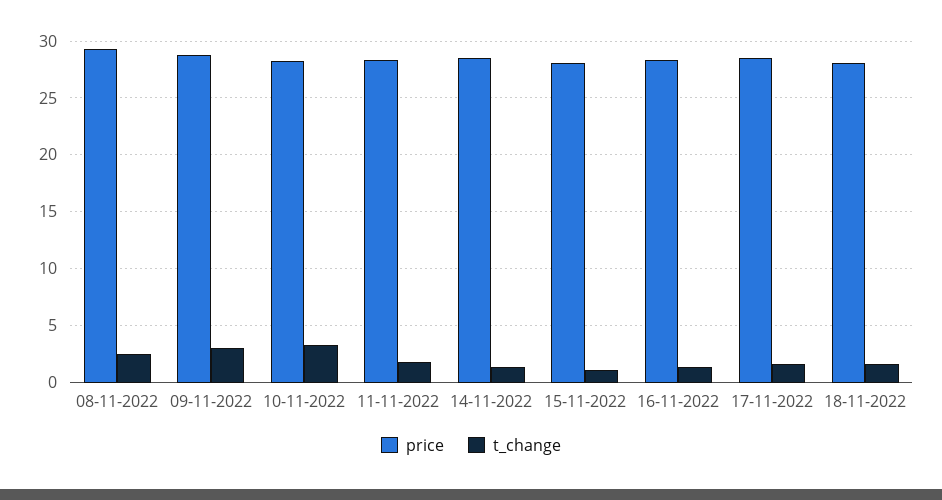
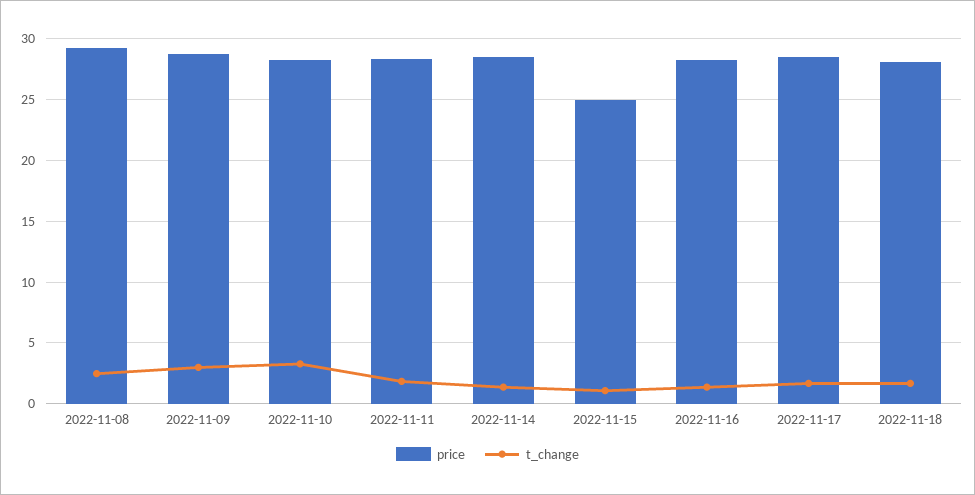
price, 15-11-2022: 28 -> 25

